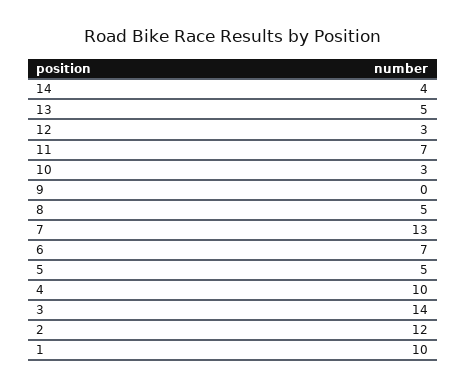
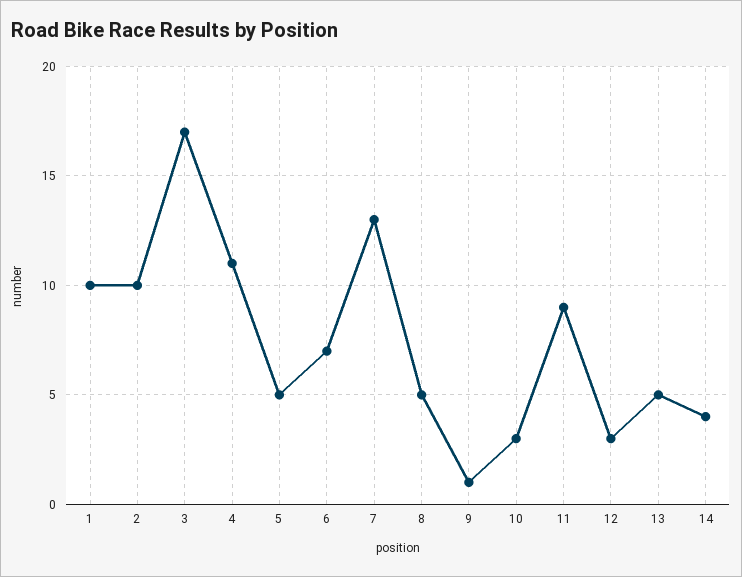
11: 7 -> 9
9: 0 -> 1
4: 10 -> 11
3: 14 -> 17
2: 12 -> 10

